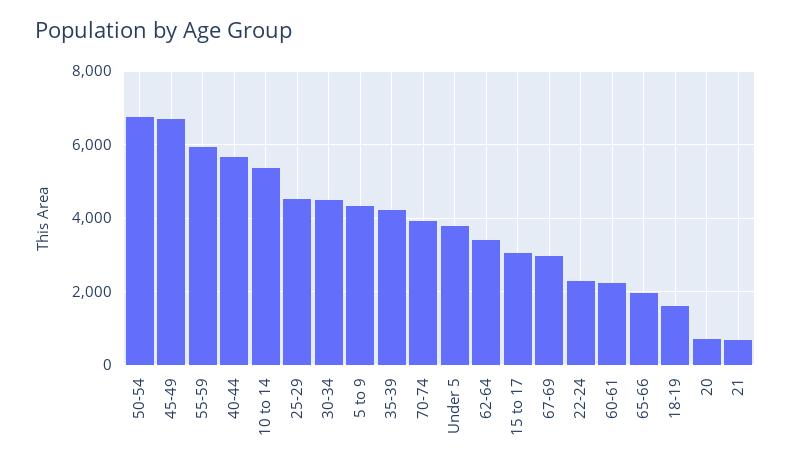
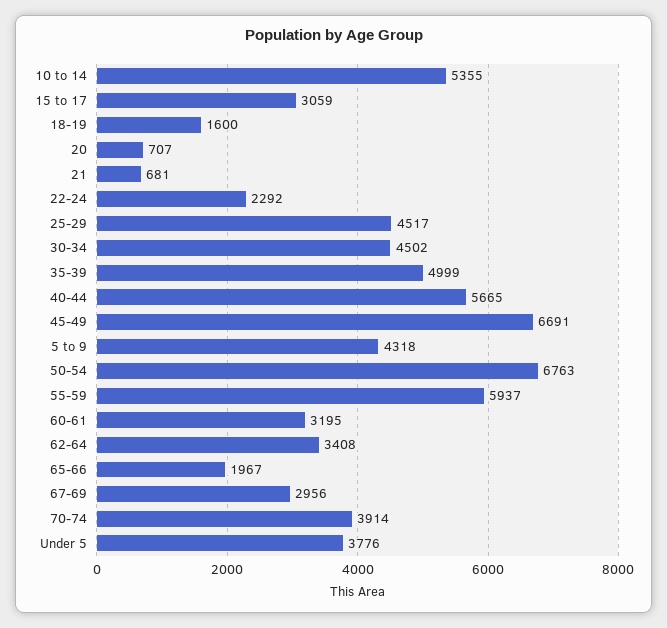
35-39: 4200 -> 4999
60-61: 2200 -> 3195

